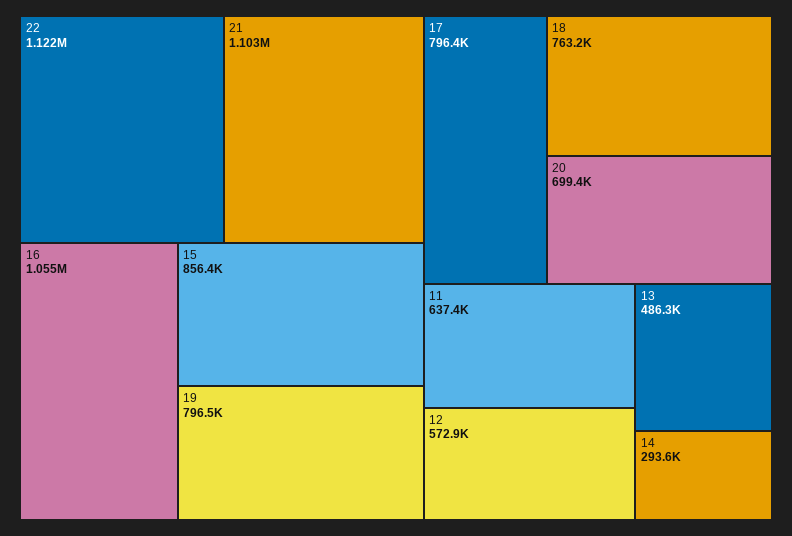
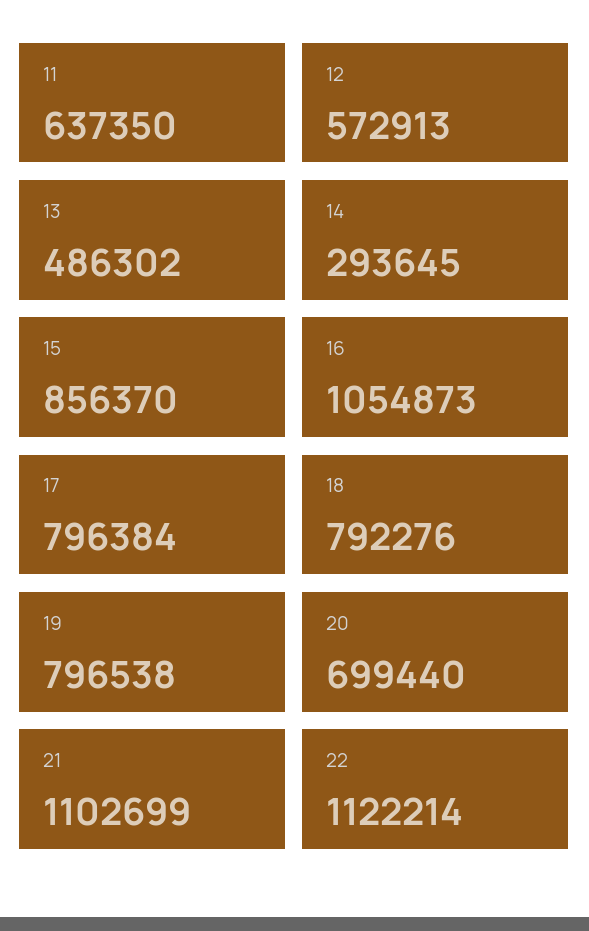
18: 763200 -> 792276

